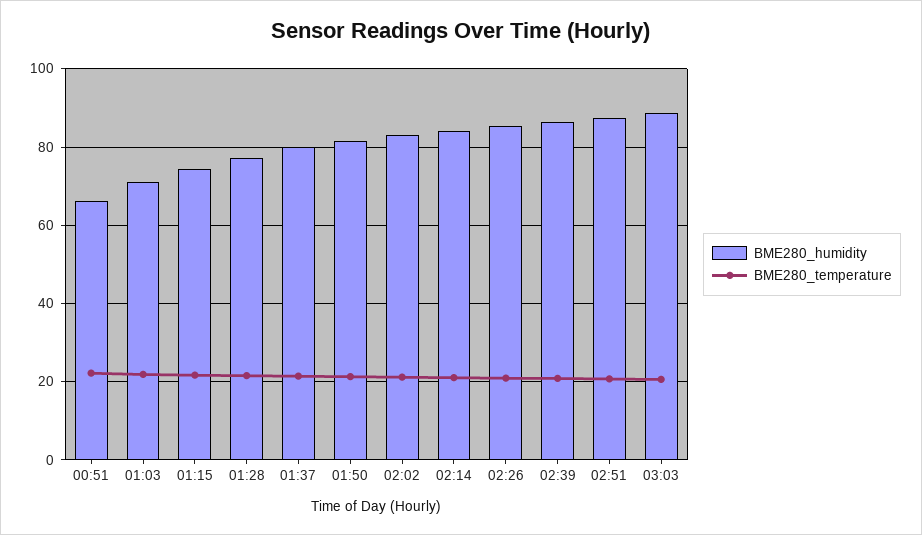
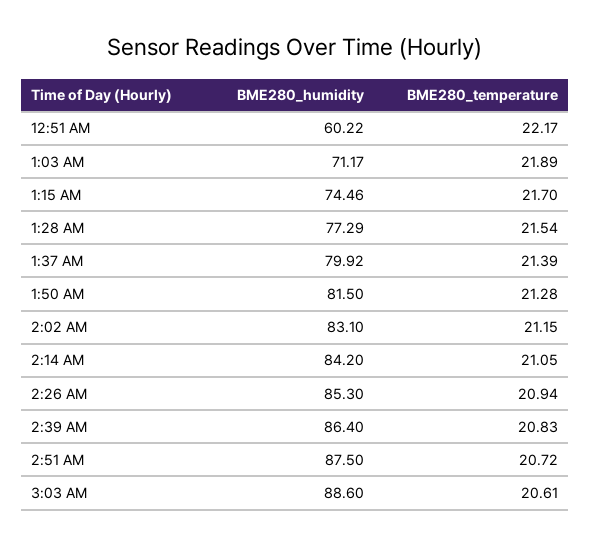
BME280_humidity, 00:51: 66 -> 60.22

